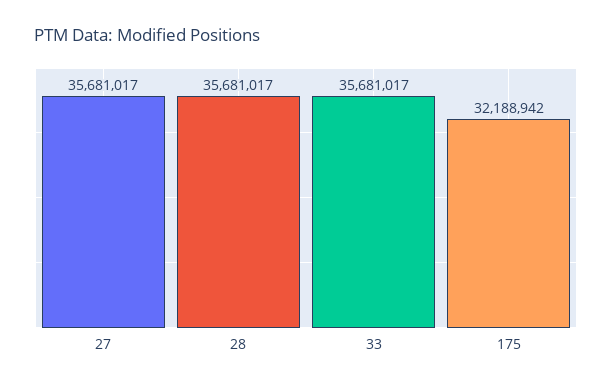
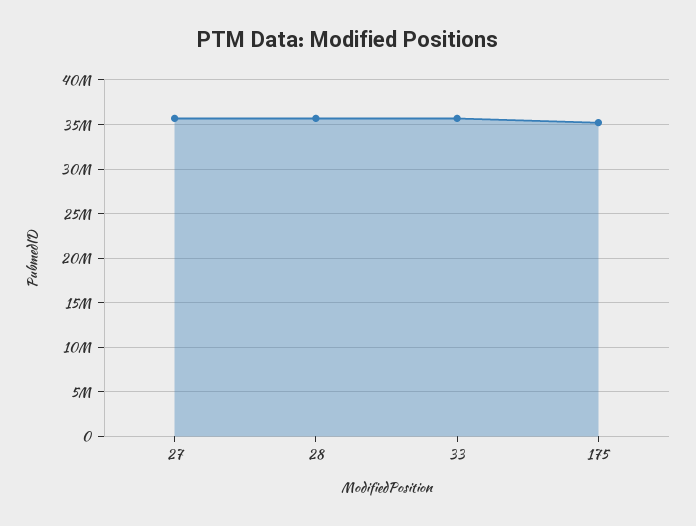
175: 32188942 -> 35000000

